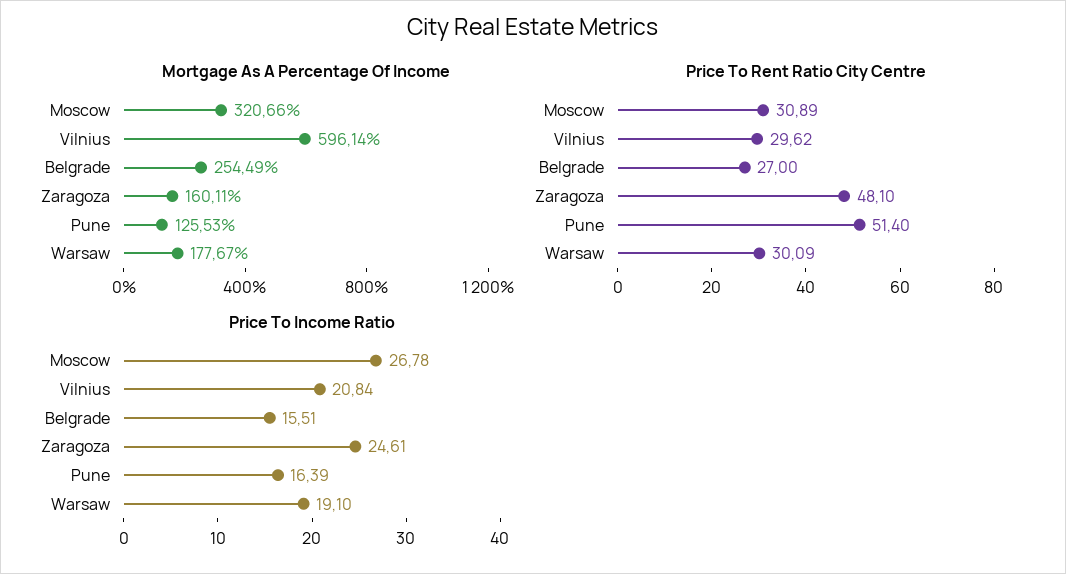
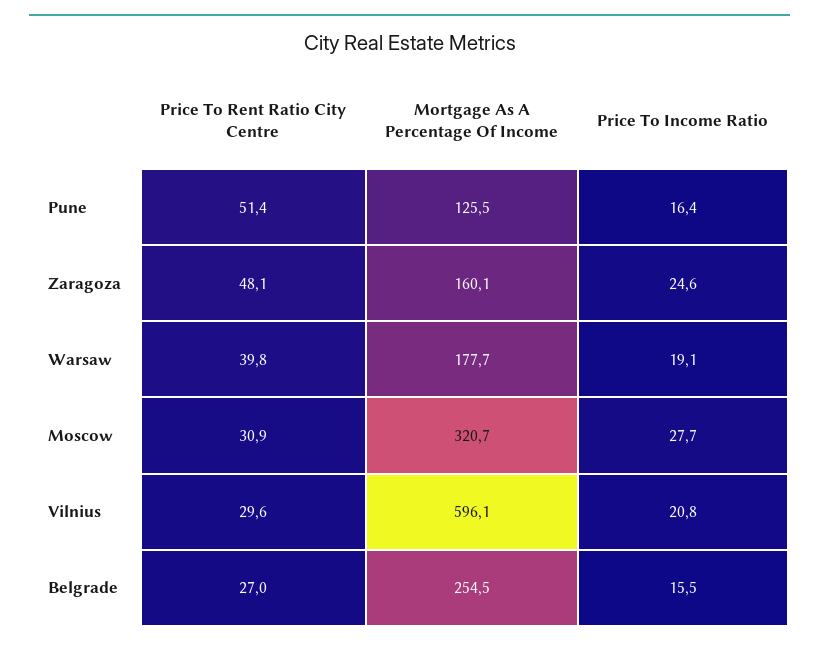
Price To Rent Ratio City Centre, Warsaw: 30.09 -> 39.8
Price To Income Ratio, Moscow: 26.78 -> 27.7

